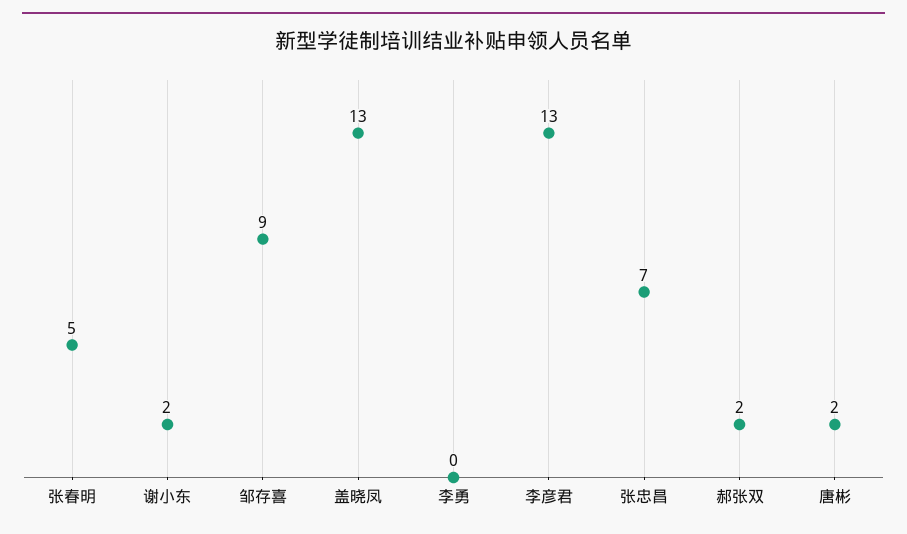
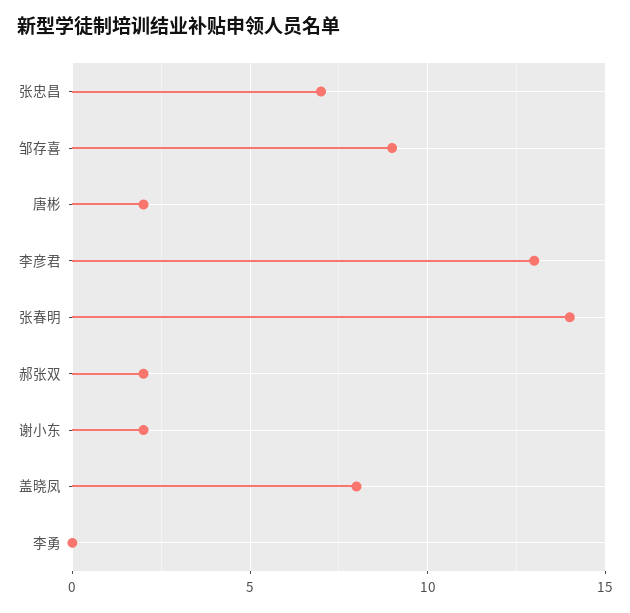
张春明: 5 -> 14
盖晓凤: 13 -> 8

